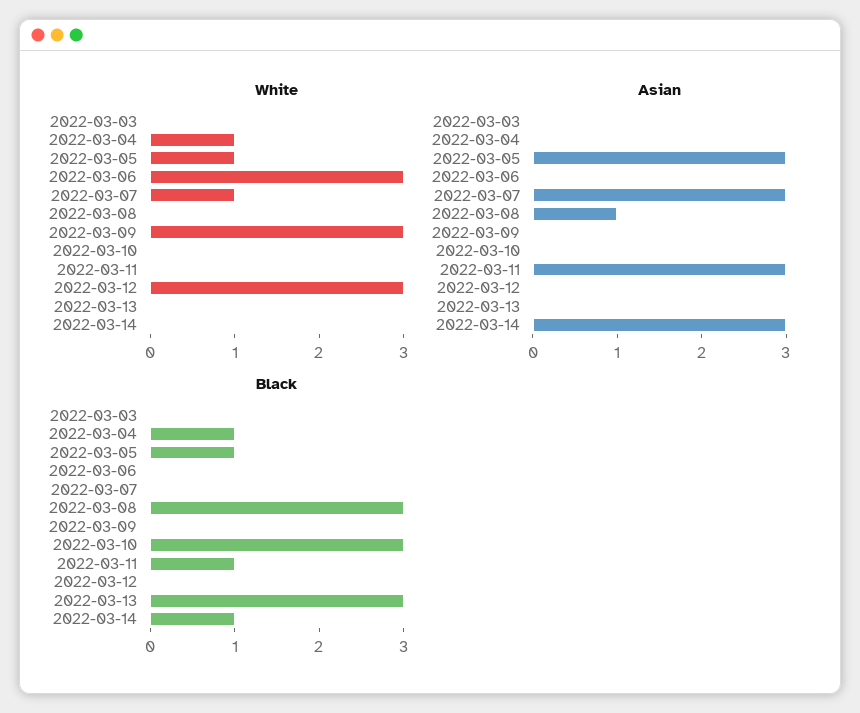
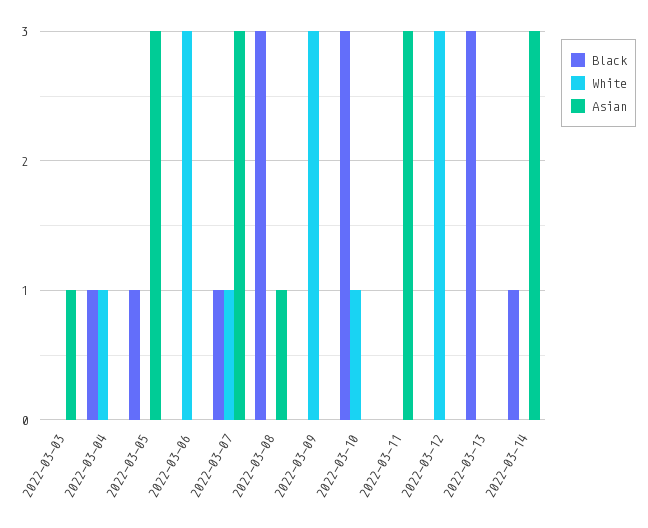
White, 2022-03-05: 1 -> 0
White, 2022-03-10: 0 -> 1
Asian, 2022-03-03: 0 -> 1
Black, 2022-03-07: 0 -> 1
Black, 2022-03-11: 1 -> 0

